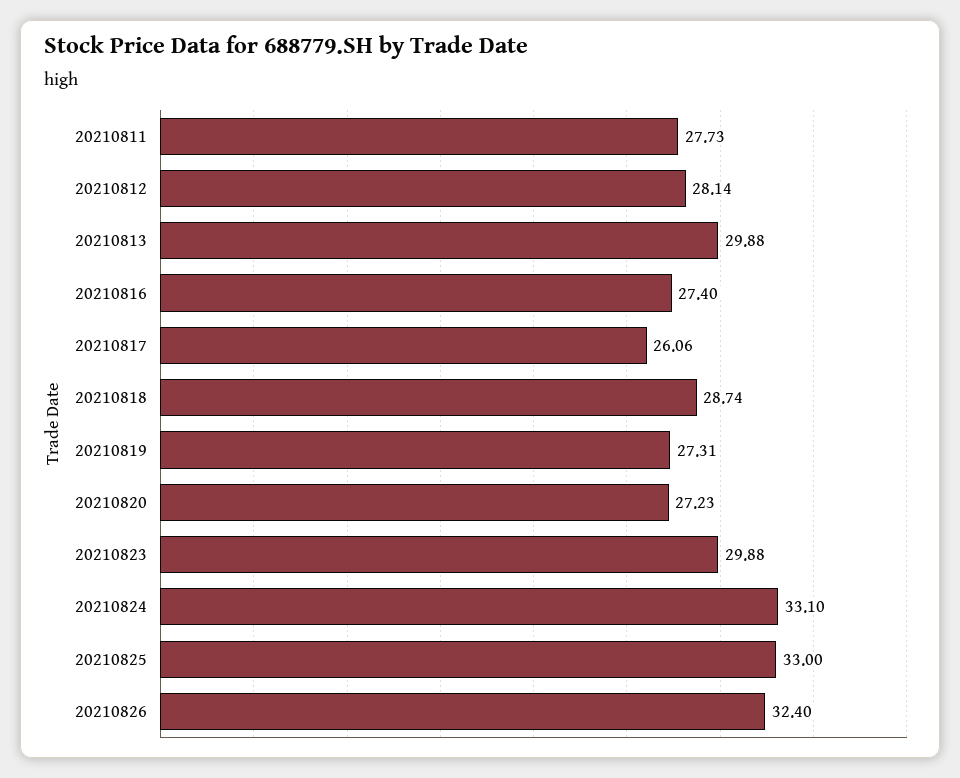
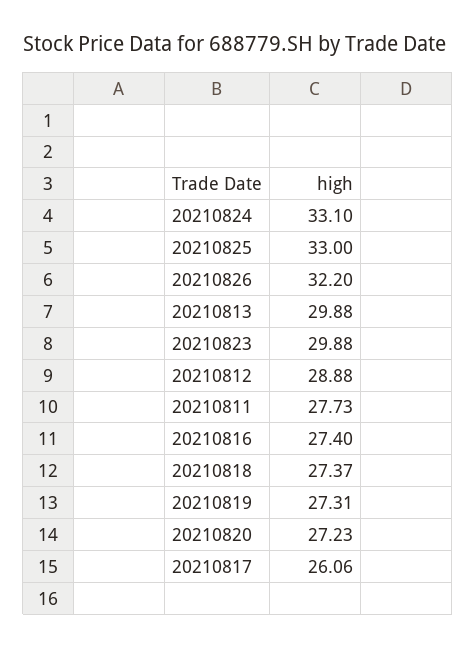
20210812: 28.14 -> 28.88
20210818: 28.74 -> 27.37
20210826: 32.4 -> 32.2

